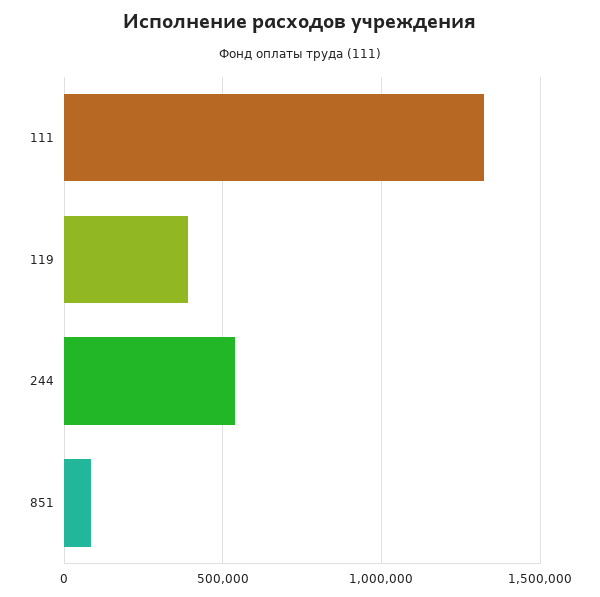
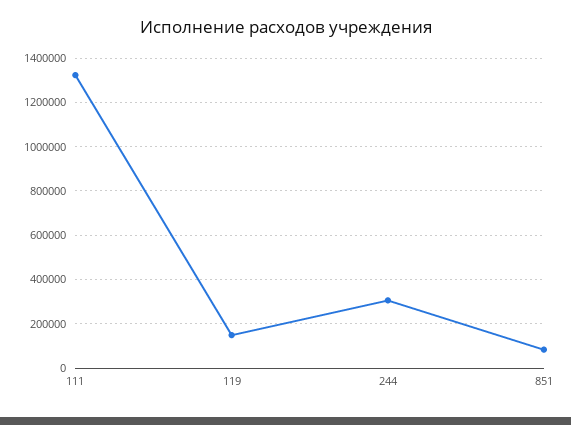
119: 400000 -> 150000
244: 550000 -> 300000

